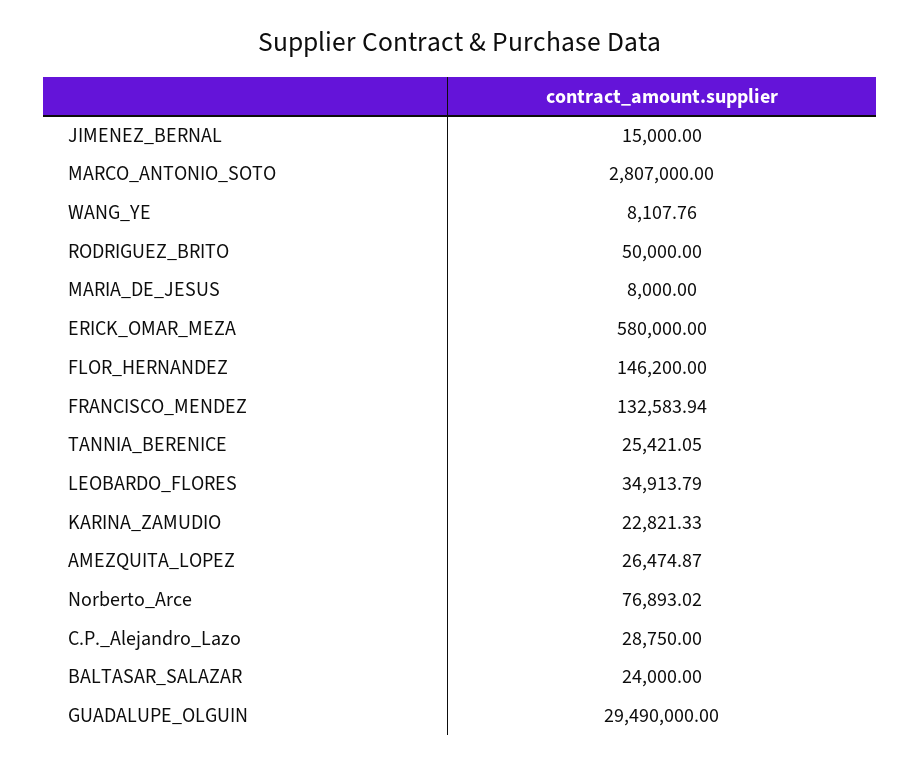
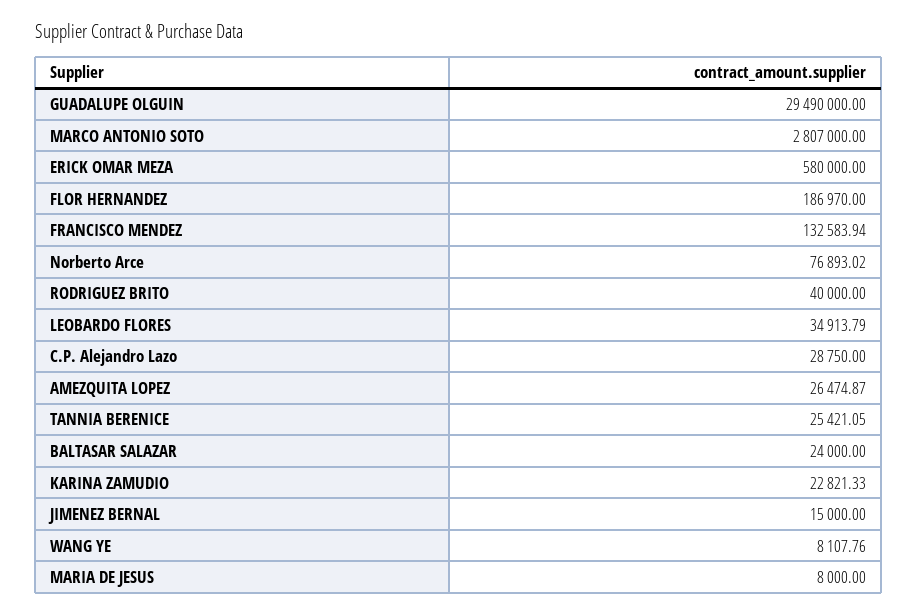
RODRIGUEZ_BRITO: 50000 -> 40000
FLOR_HERNANDEZ: 146200 -> 186970

